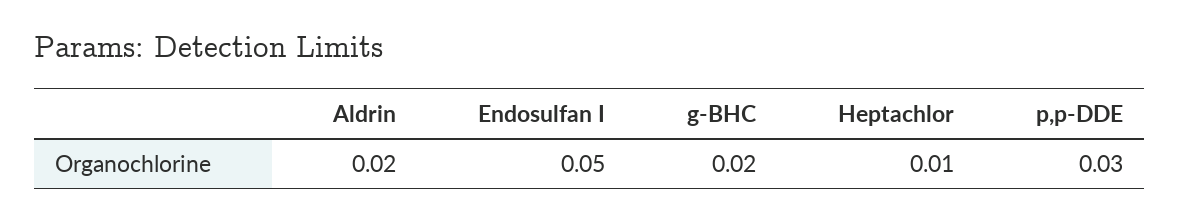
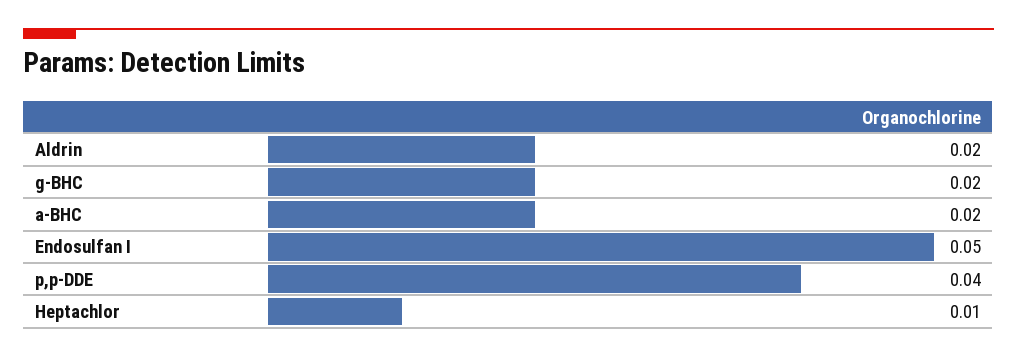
p,p-DDE: 0.03 -> 0.04
a-BHC: none -> 0.02

